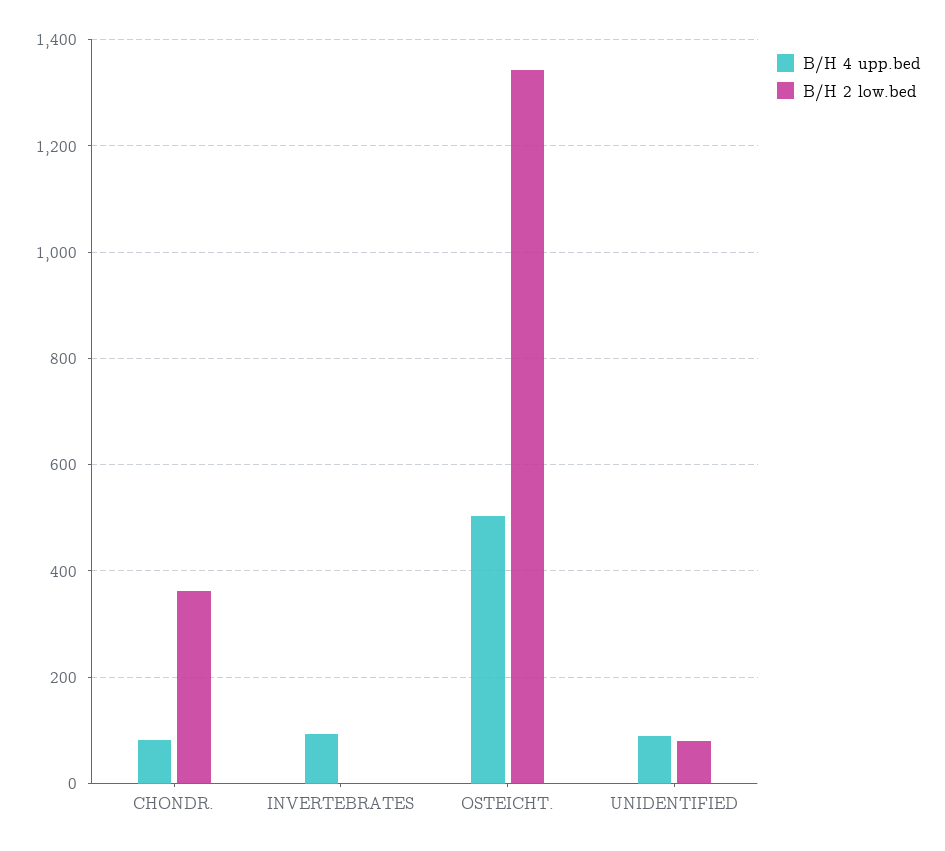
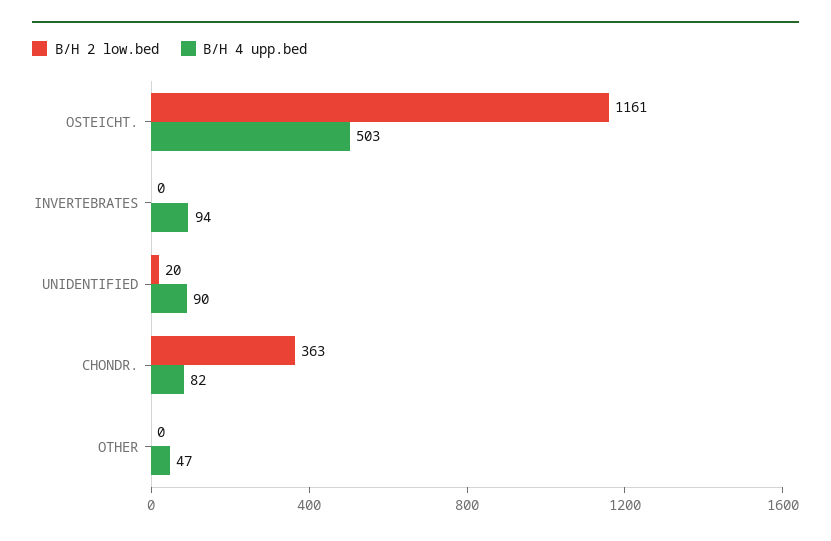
B/H 2 low.bed, OSTEICHT.: 1340 -> 1161
B/H 2 low.bed, UNIDENTIFIED: 80 -> 20
B/H 2 low.bed, OTHER: none -> 0
B/H 4 upp.bed, OTHER: none -> 47

